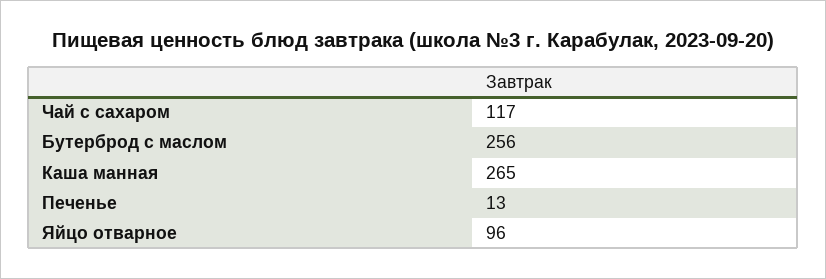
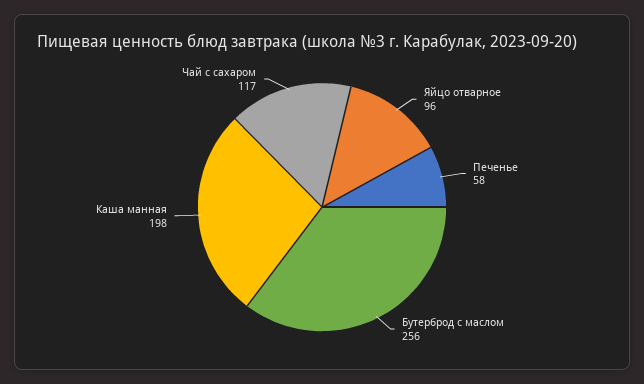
Каша манная: 265 -> 198
Печенье: 13 -> 58

